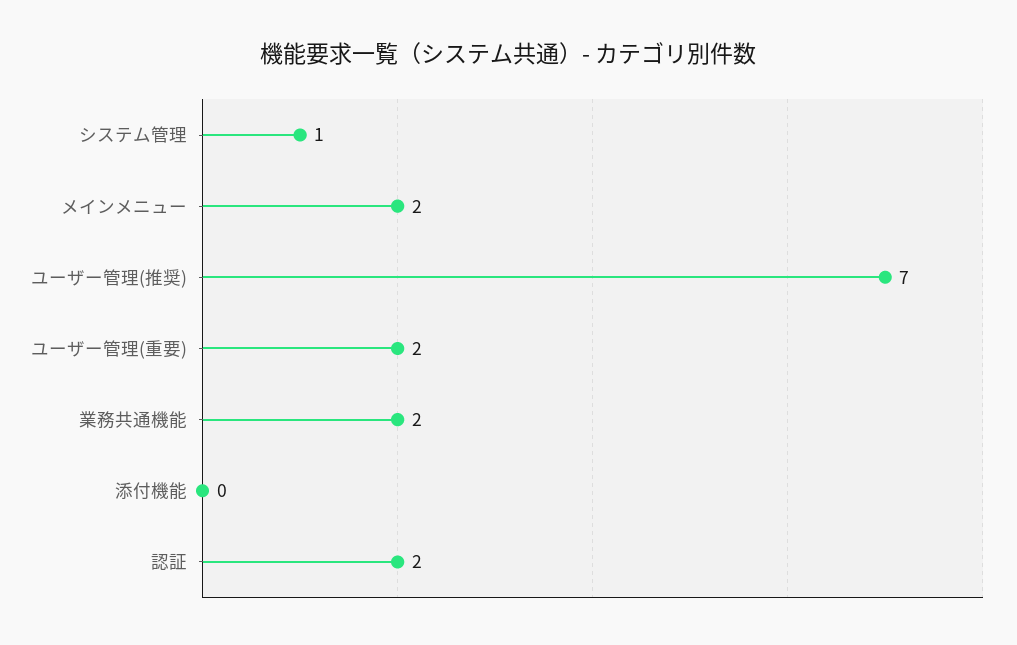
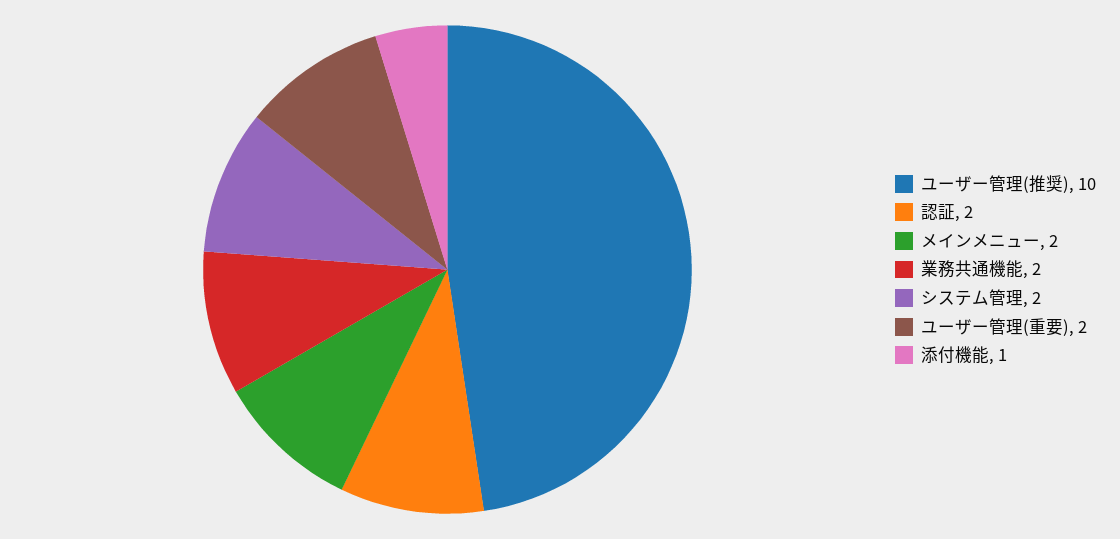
システム管理: 1 -> 2
ユーザー管理(推奨): 7 -> 10
添付機能: 0 -> 1

